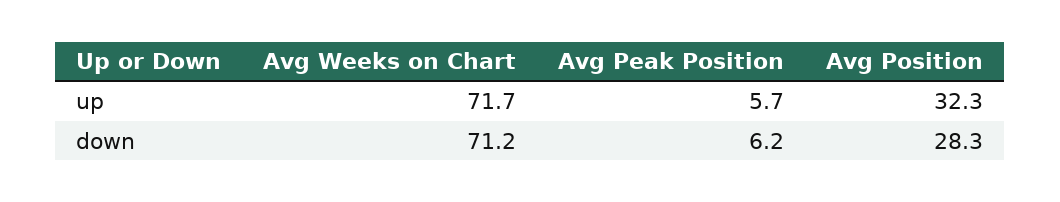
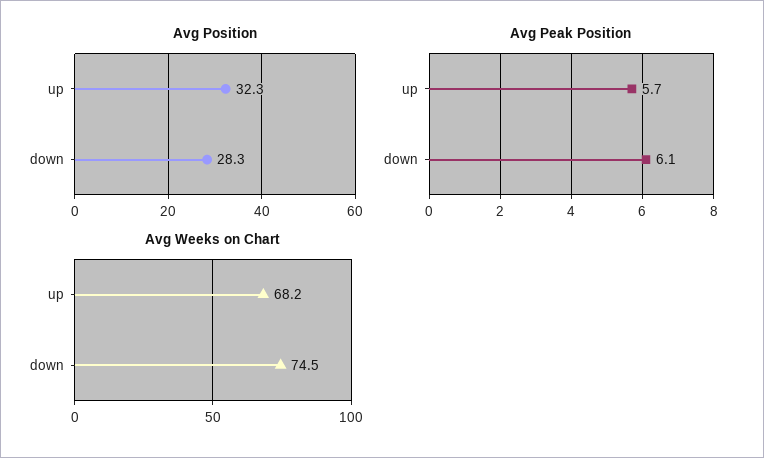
Avg Weeks on Chart, up: 71.7 -> 68.2
Avg Weeks on Chart, down: 71.2 -> 74.5
Avg Peak Position, down: 6.2 -> 6.1

